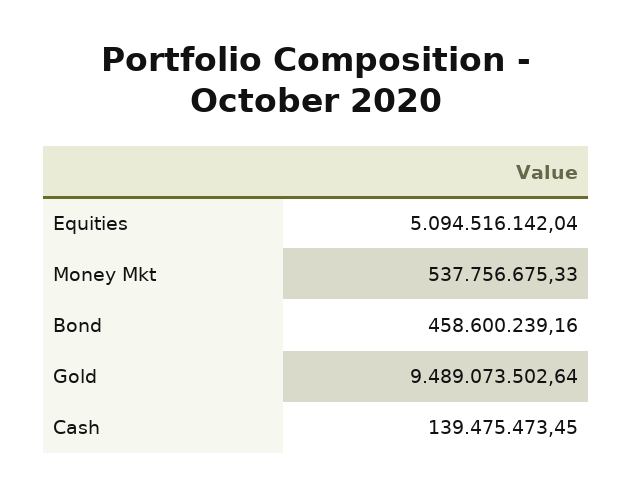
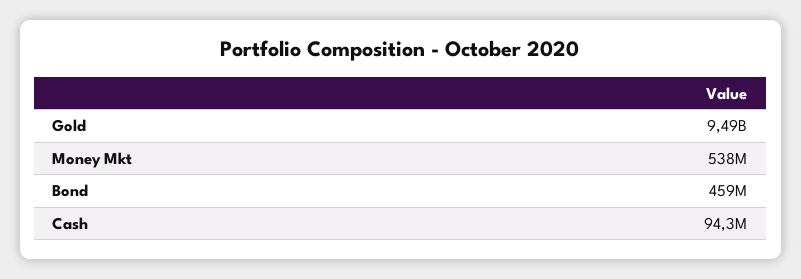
Equities: 5094516142.04 -> none
Cash: 139475473.45 -> 94300000

